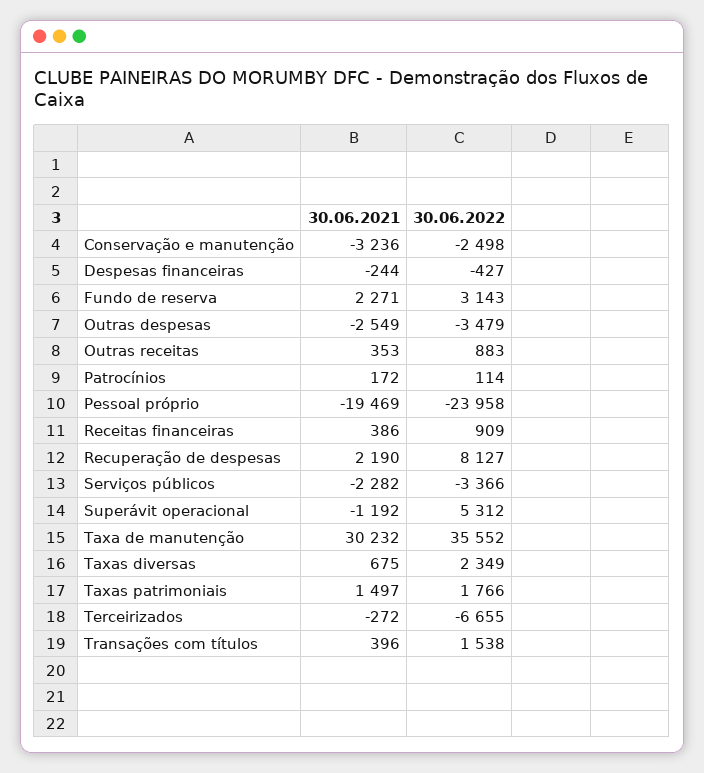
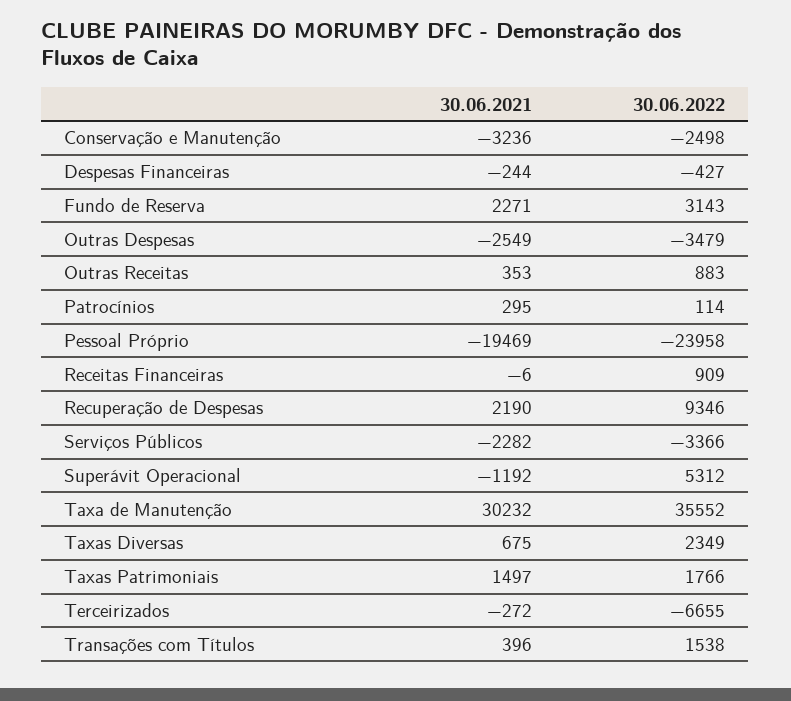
30.06.2021, Patrocínios: 172 -> 295
30.06.2021, Receitas financeiras: 386 -> -6
30.06.2022, Recuperação de despesas: 8127 -> 9346

